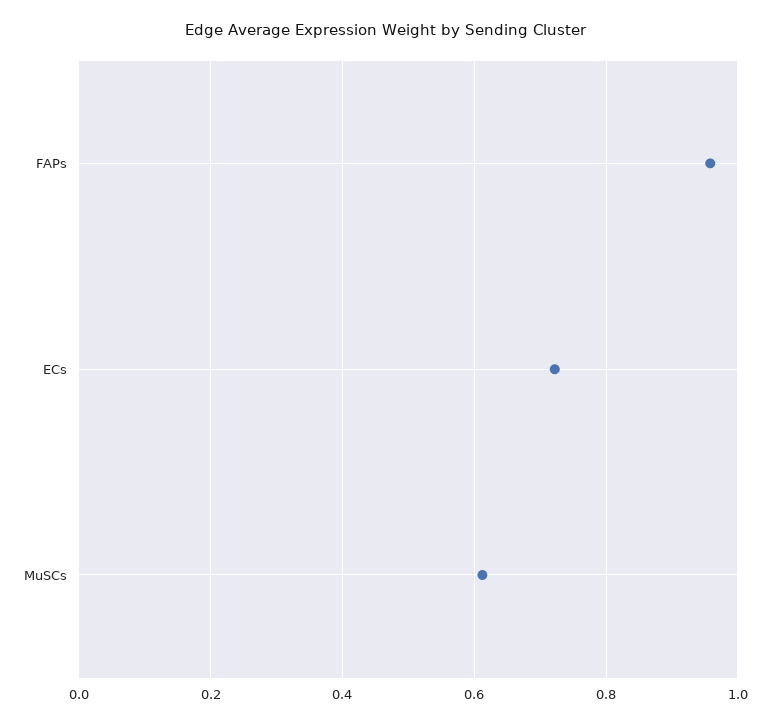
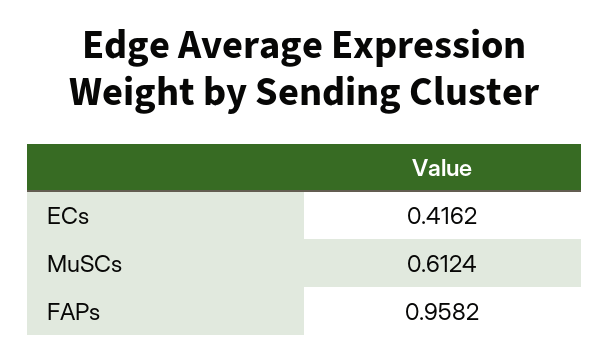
ECs: 0.72 -> 0.4162

